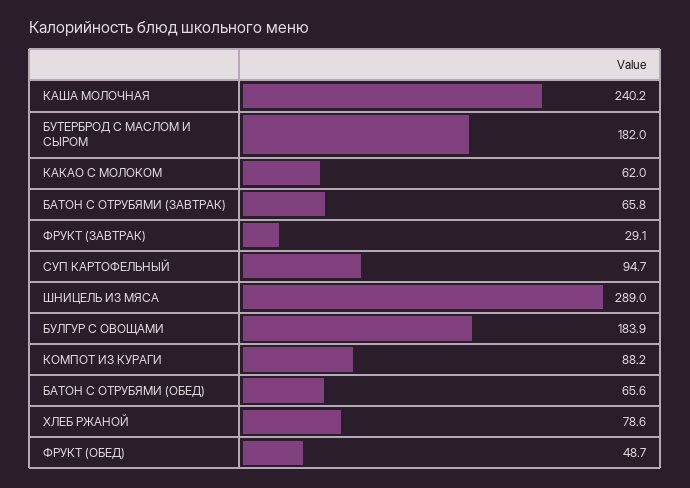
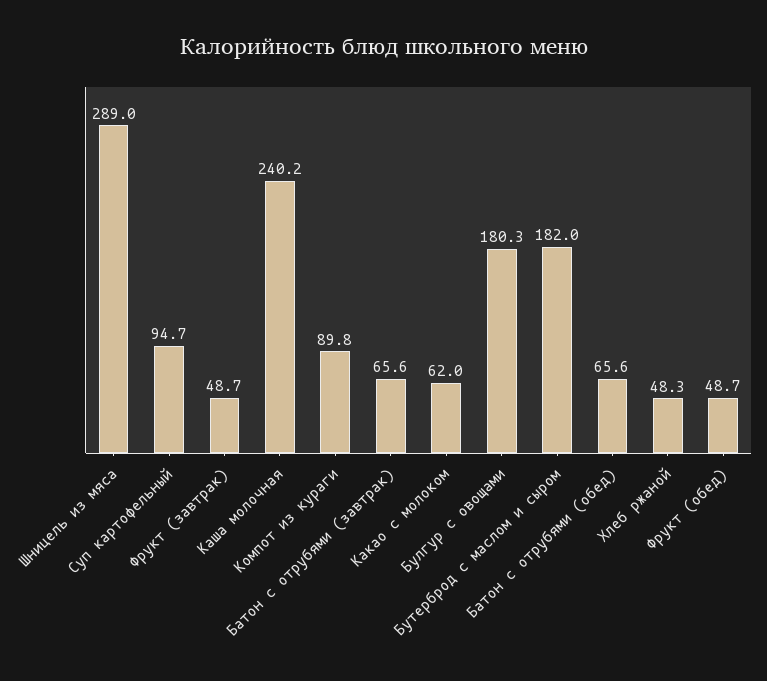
БАТОН С ОТРУБЯМИ (ЗАВТРАК): 65.8 -> 65.6
ФРУКТ (ЗАВТРАК): 29.1 -> 48.7
БУЛГУР С ОВОЩАМИ: 183.9 -> 180.3
КОМПОТ ИЗ КУРАГИ: 88.2 -> 89.8
ХЛЕБ РЖАНОЙ: 78.6 -> 48.3

